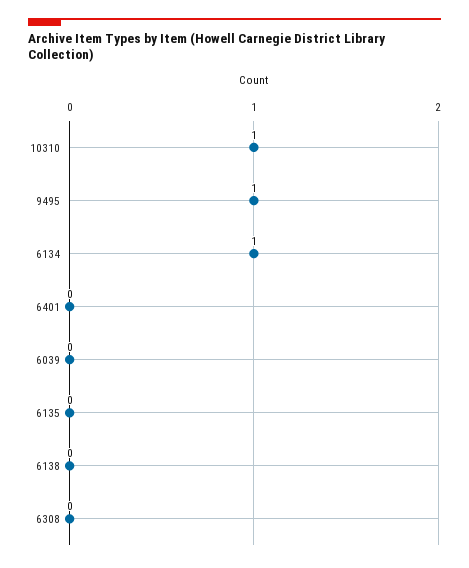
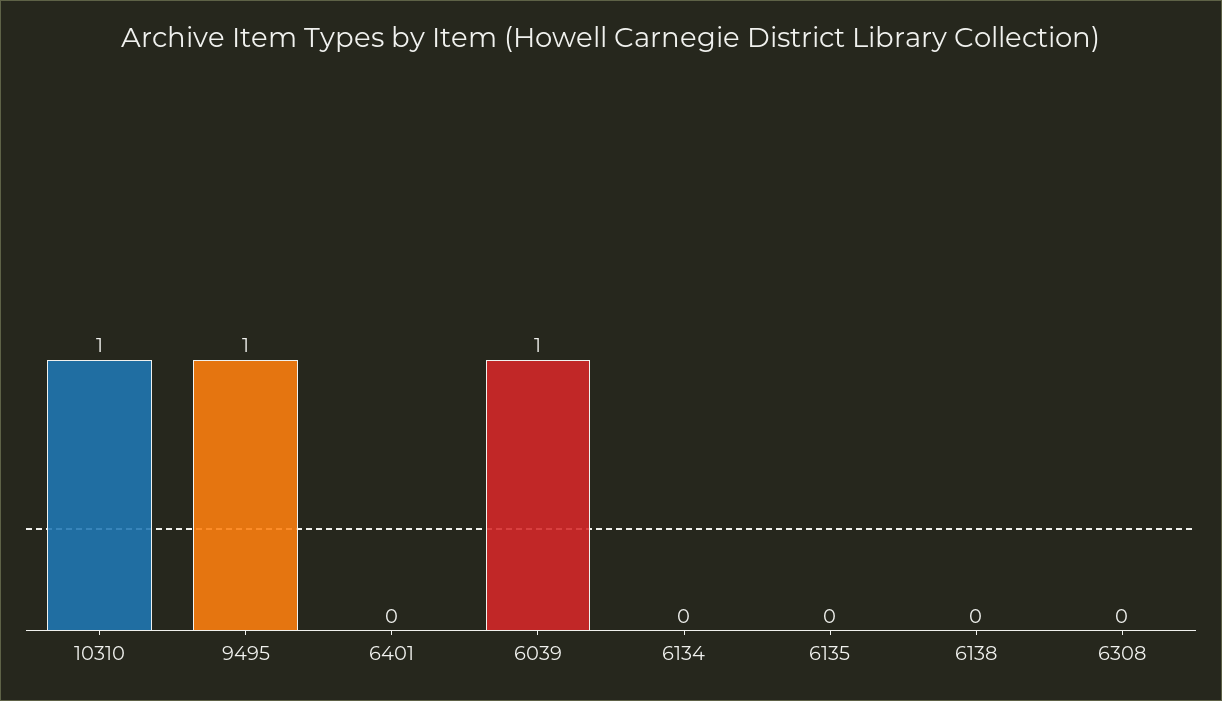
6134: 1 -> 0
6039: 0 -> 1

